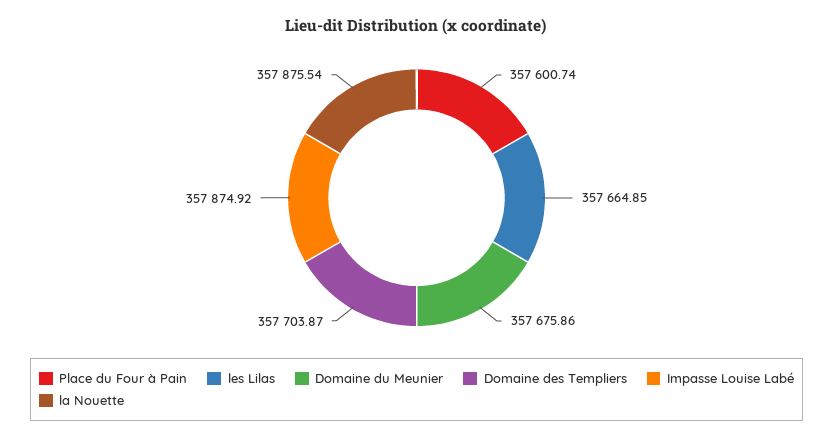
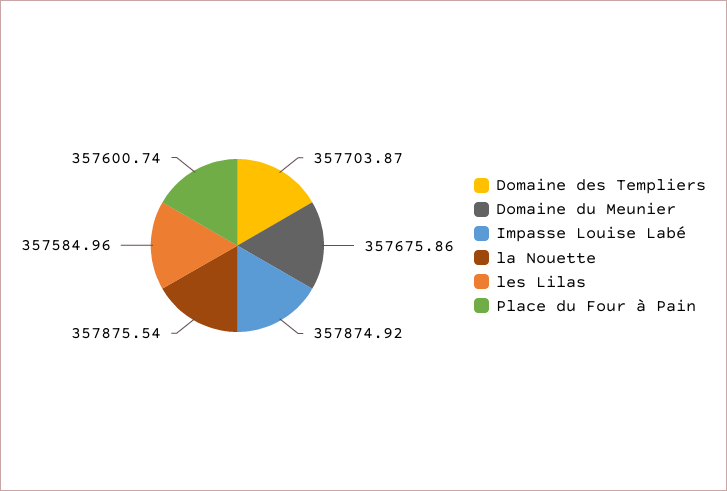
les Lilas: 357664.85 -> 357584.96

